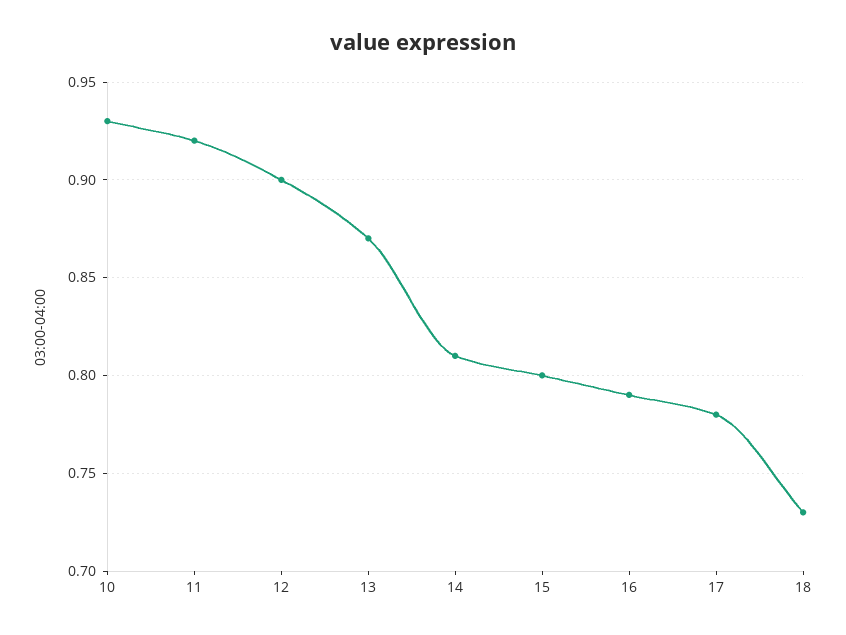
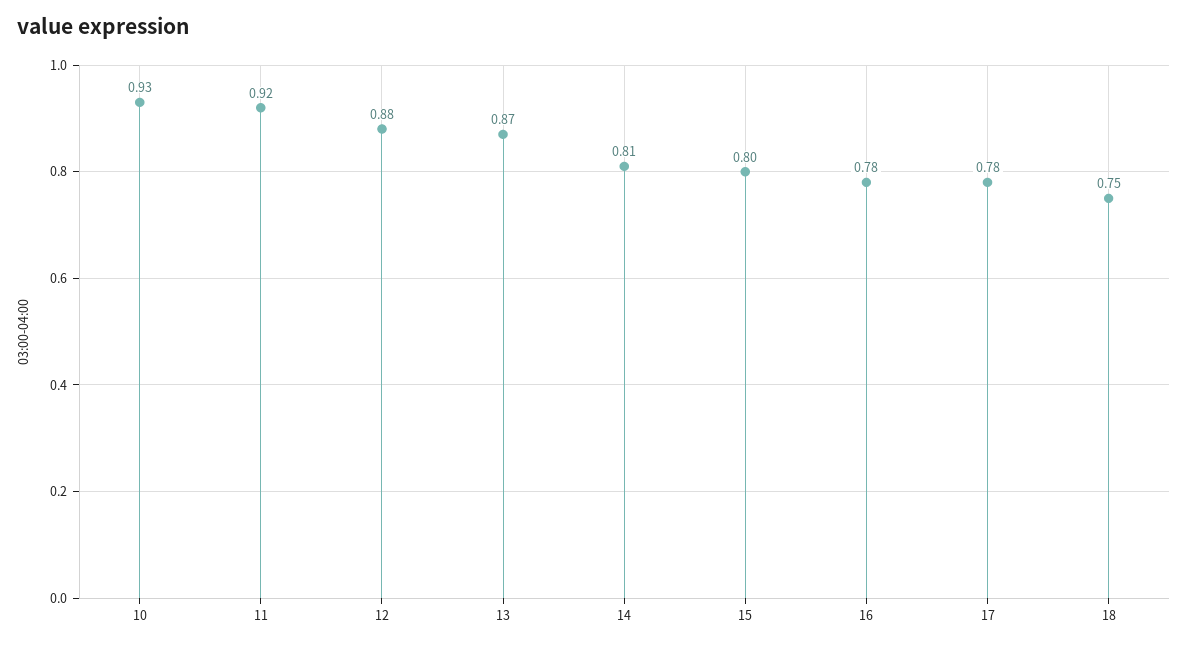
12: 0.9 -> 0.88
16: 0.79 -> 0.78
18: 0.73 -> 0.75

